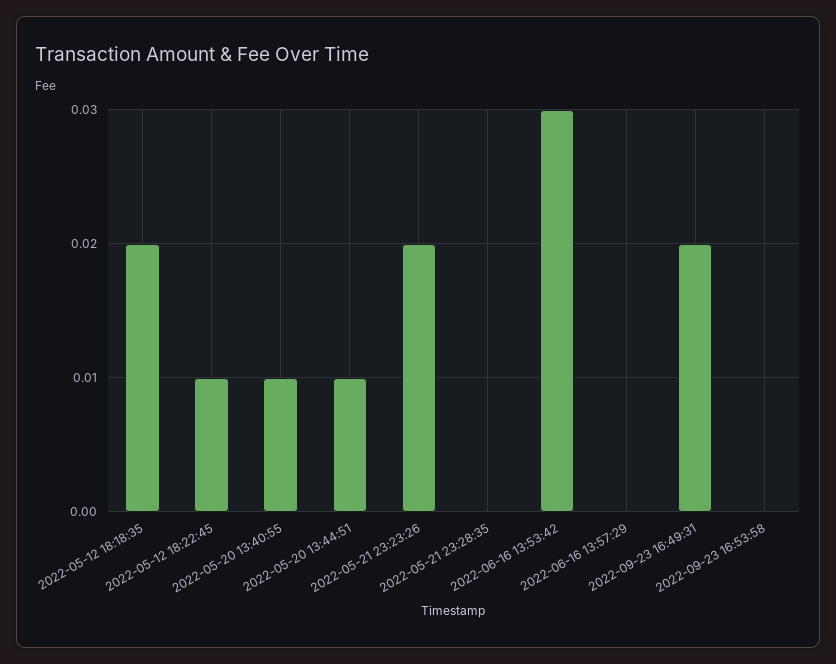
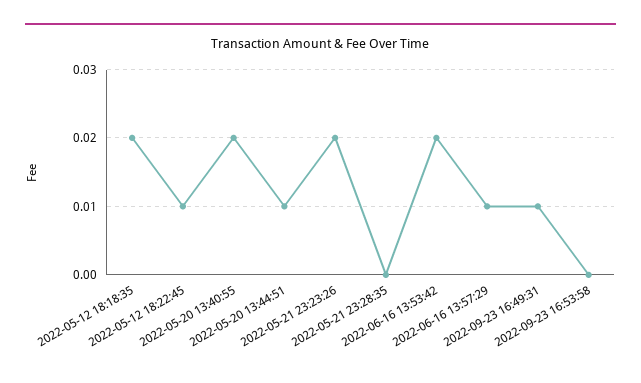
2022-05-20 13:40:55: 0.01 -> 0.02
2022-06-16 13:53:42: 0.03 -> 0.02
2022-06-16 13:57:29: 0 -> 0.01
2022-09-23 16:49:31: 0.02 -> 0.01

